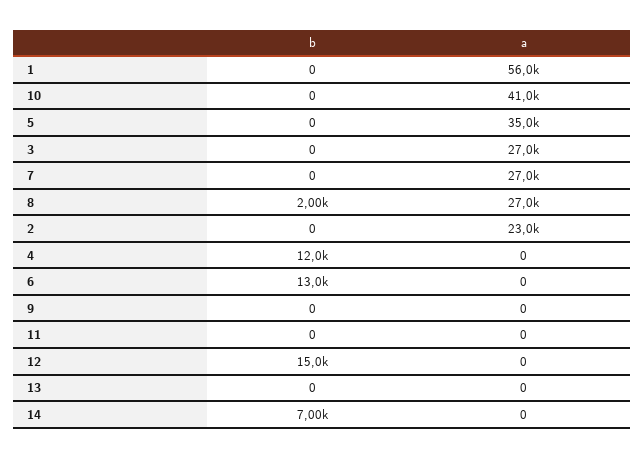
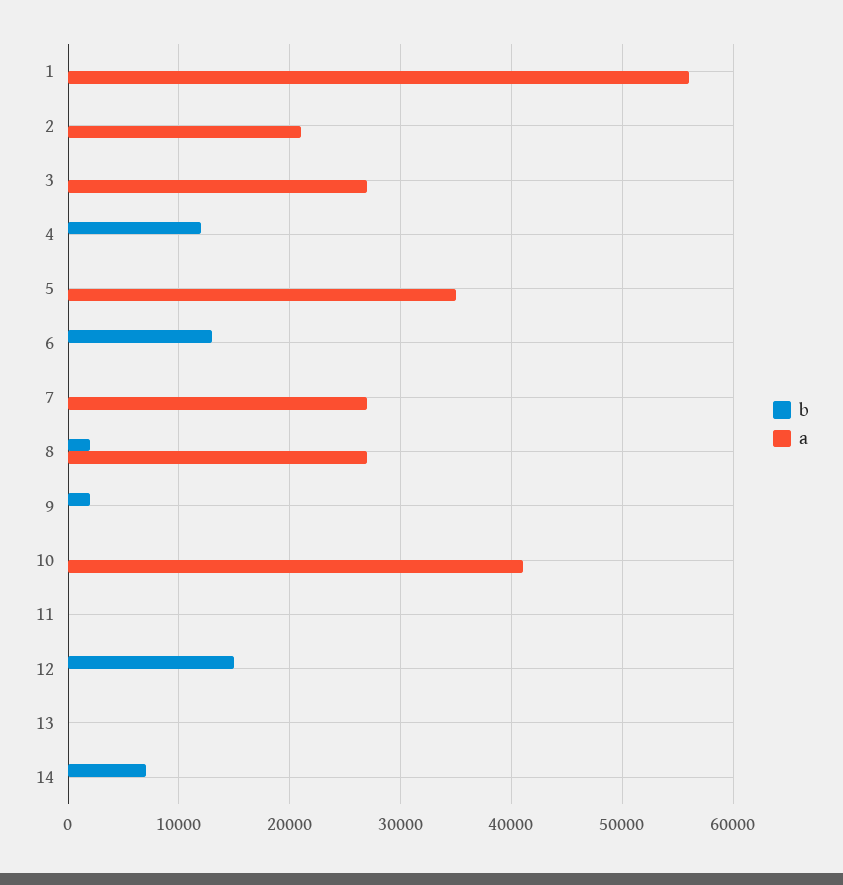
a, 2: 23000 -> 21000
b, 9: 0 -> 2000

